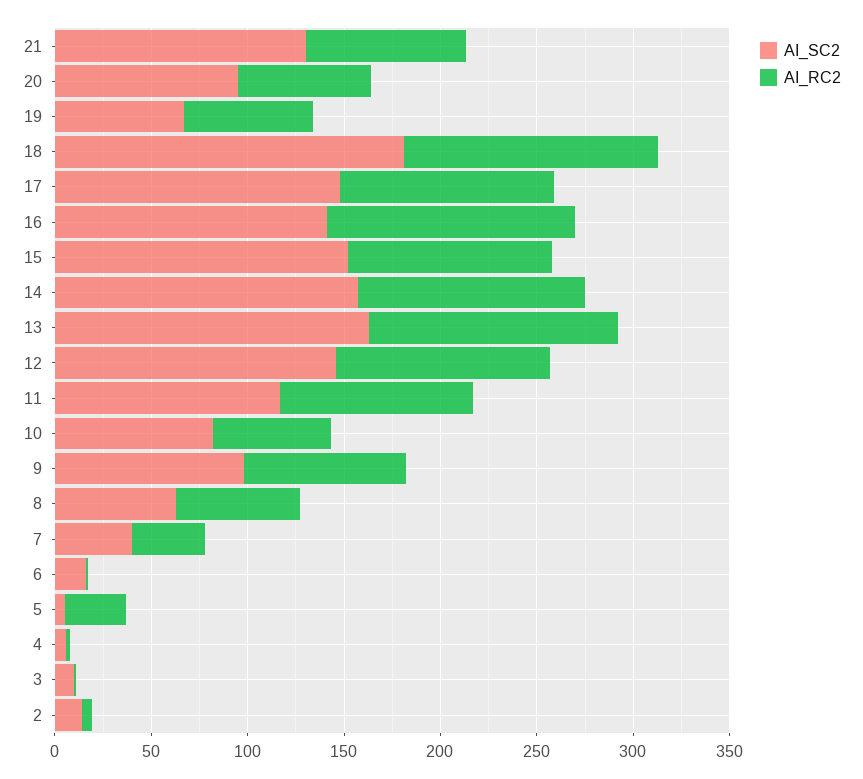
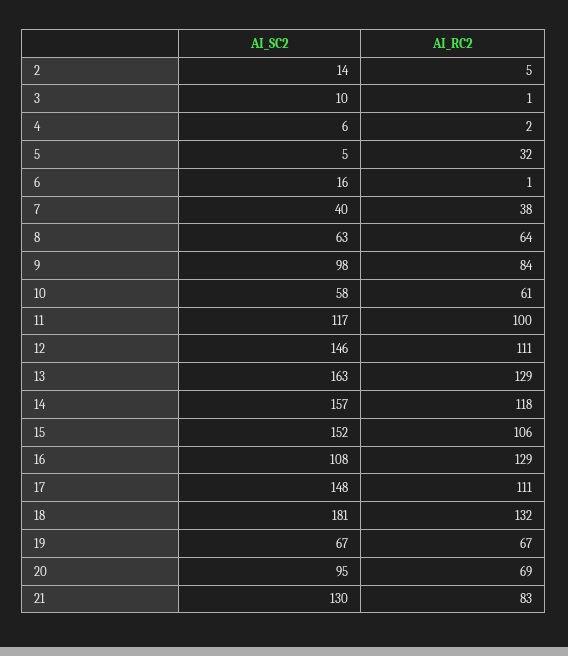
AI_SC2, 16: 140 -> 108
AI_SC2, 10: 80 -> 58

